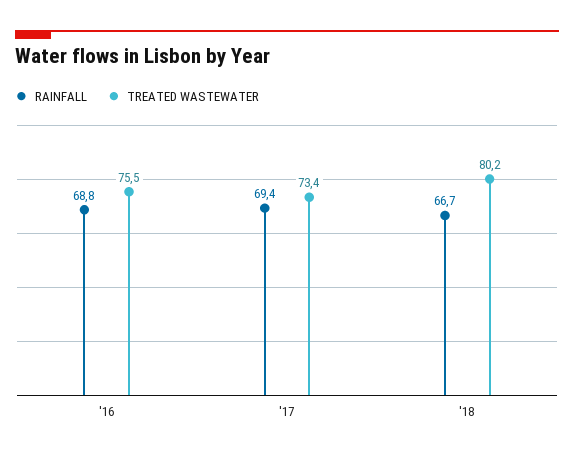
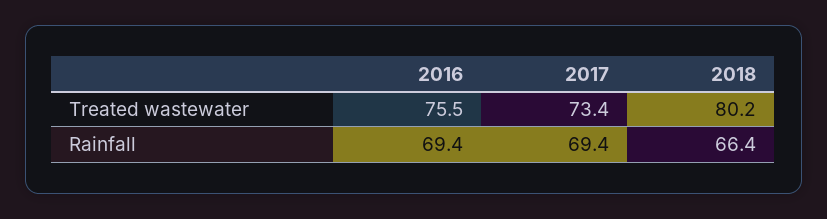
RAINFALL, '16: 68.8 -> 69.4
RAINFALL, '18: 66.7 -> 66.4

